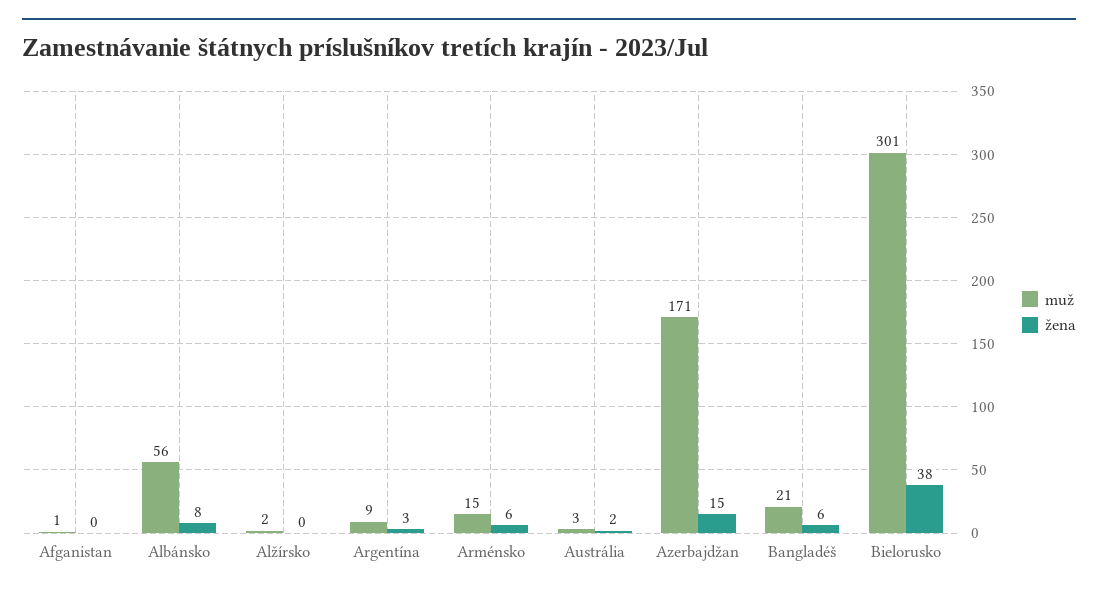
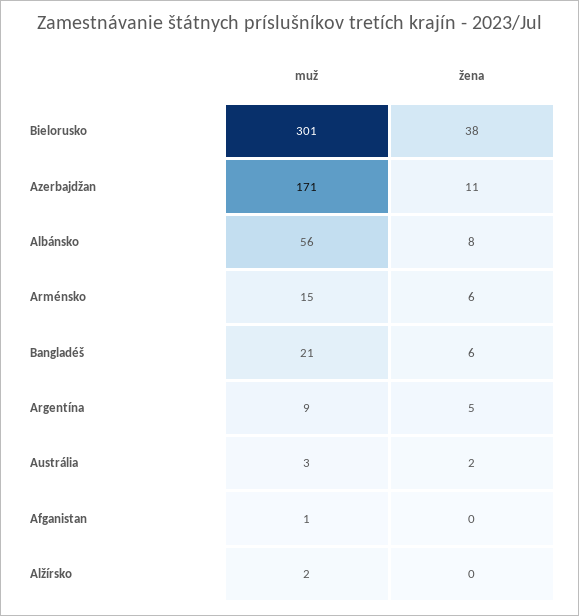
žena, Argentína: 3 -> 5
žena, Azerbajdžan: 15 -> 11

